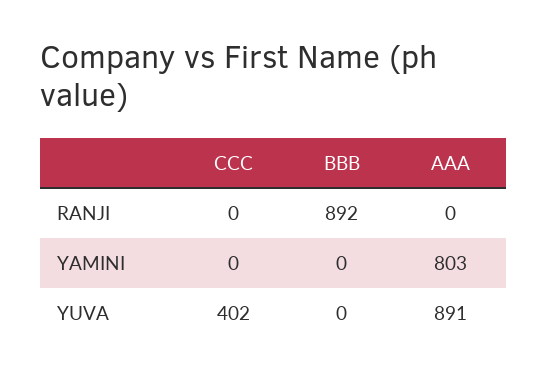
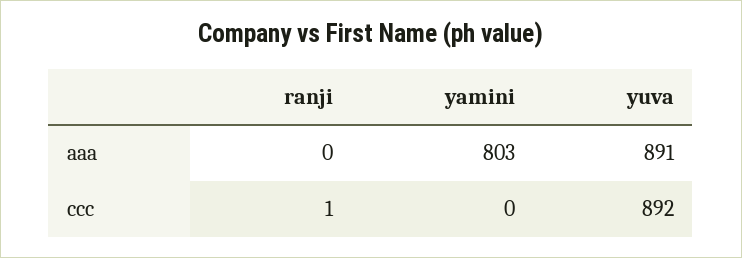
CCC, RANJI: 0 -> 1
BBB, RANJI: 892 -> none
BBB, YAMINI: 0 -> none
CCC, YUVA: 402 -> 892
BBB, YUVA: 0 -> none

